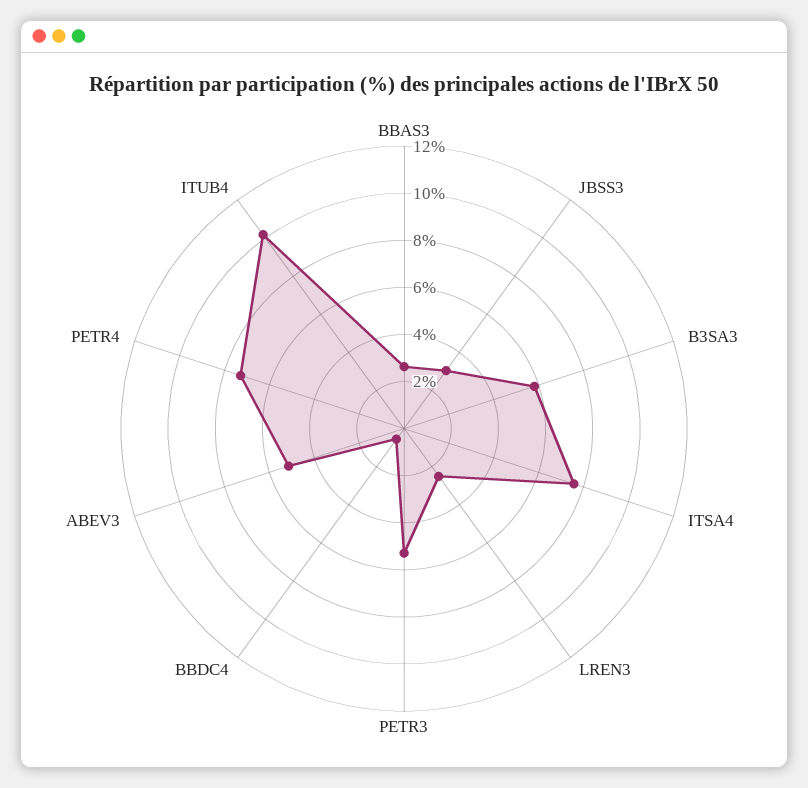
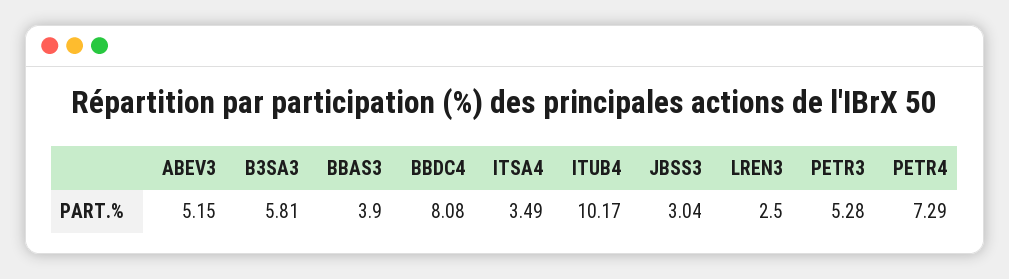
BBAS3: 2.5 -> 3.9
ITSA4: 7.5 -> 3.49
BBDC4: 0.5 -> 8.08

